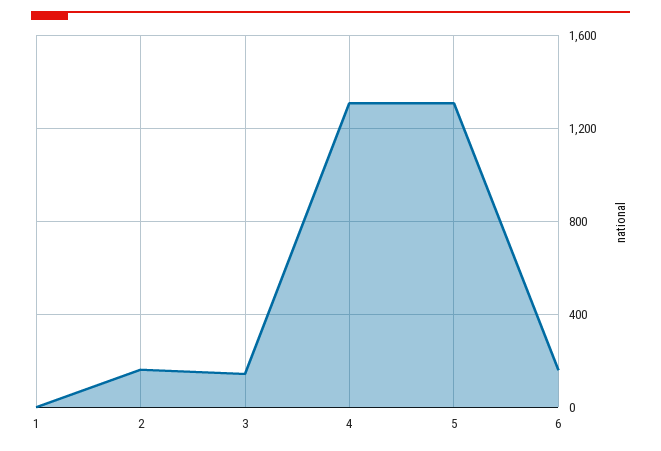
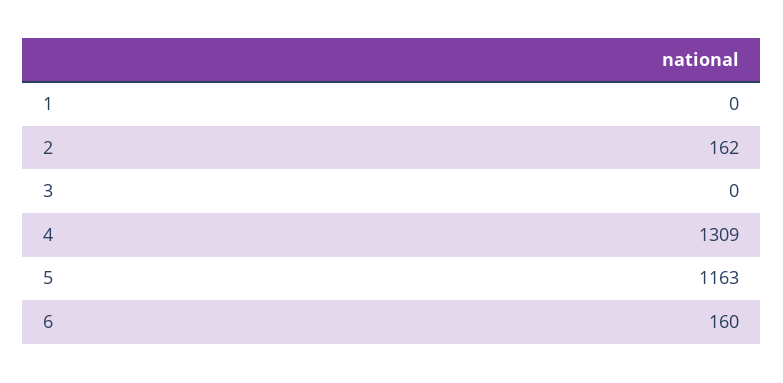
3: 150 -> 0
5: 1300 -> 1163

